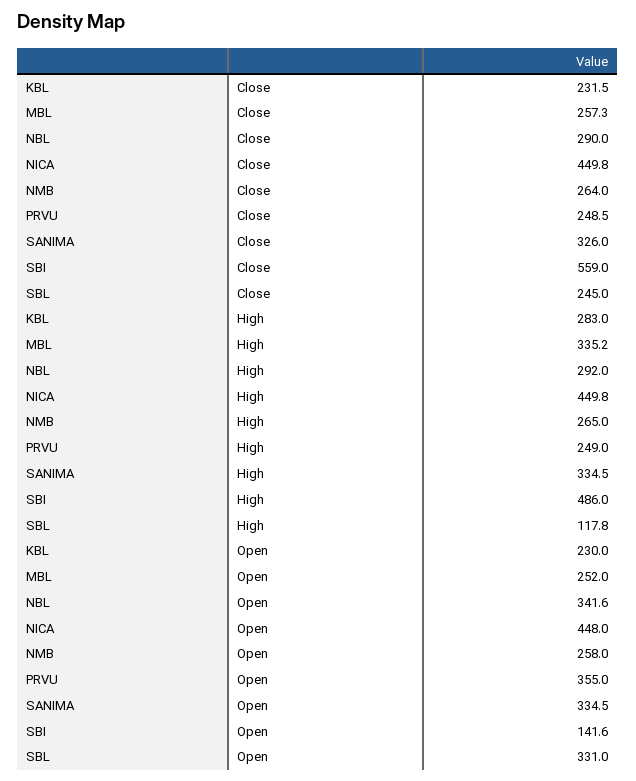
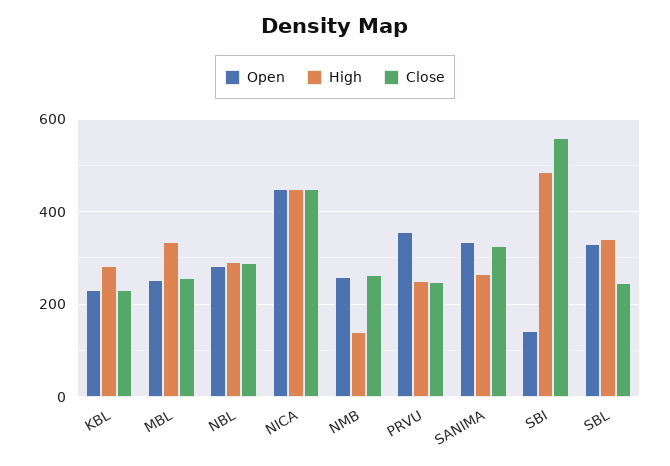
High, NMB: 265 -> 140
High, SANIMA: 334.5 -> 260
High, SBL: 117.8 -> 340
Open, NBL: 341.6 -> 280

